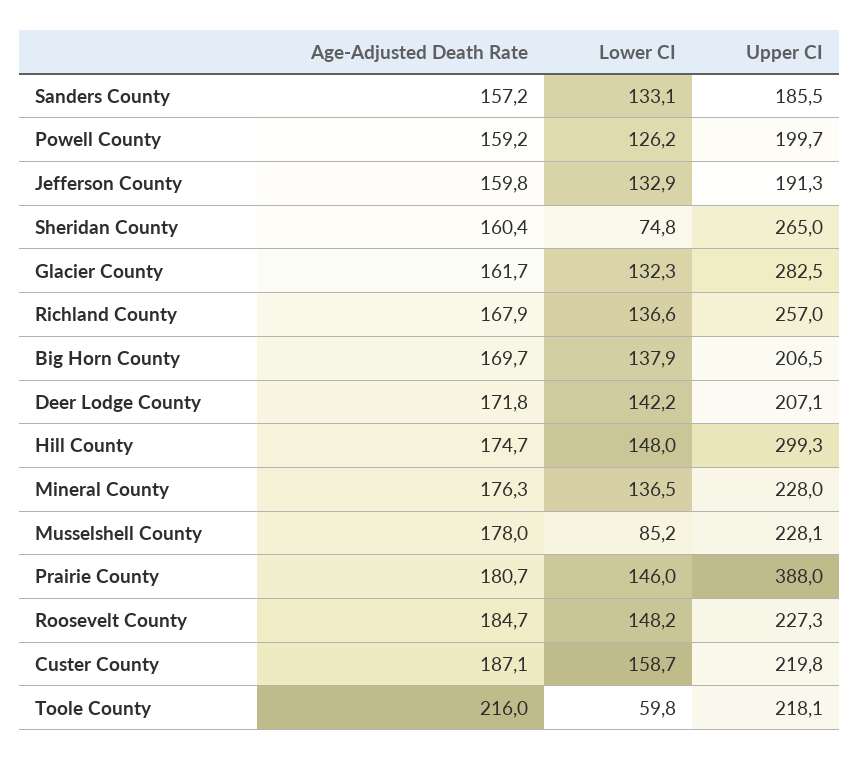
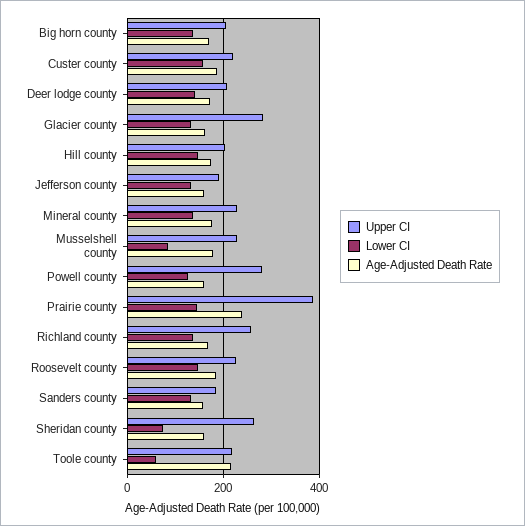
Upper CI, Powell County: 199.7 -> 280
Upper CI, Hill County: 299.3 -> 200
Age-Adjusted Death Rate, Prairie County: 180.7 -> 240

